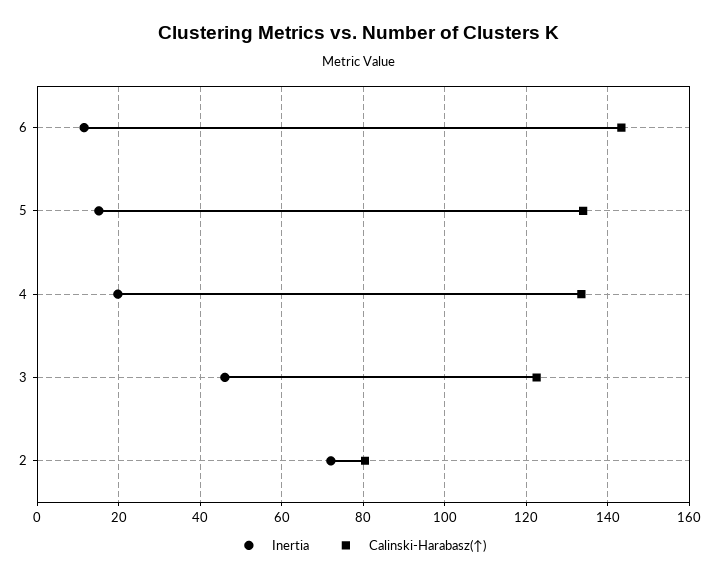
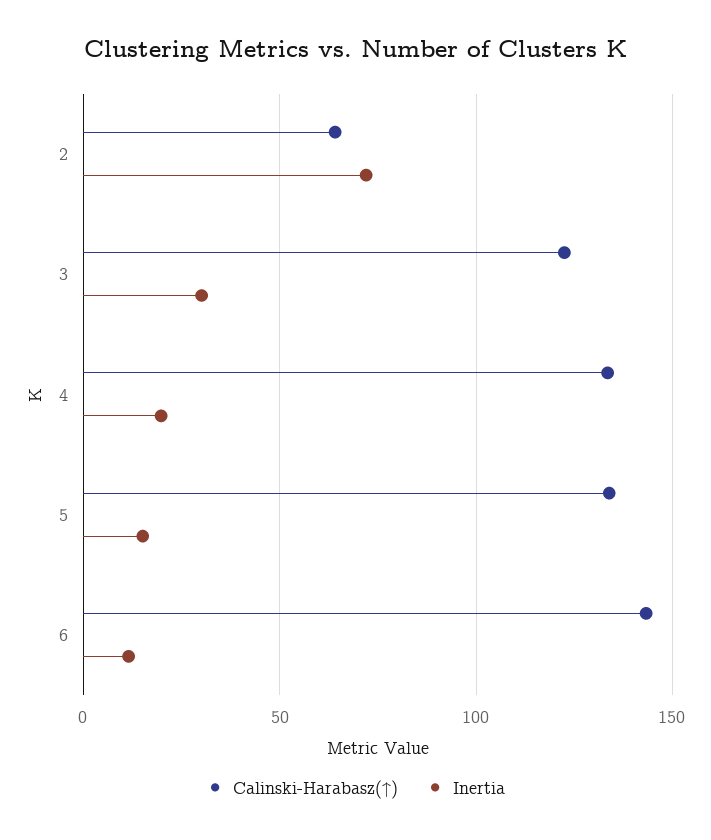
Inertia, 3: 46 -> 30
Calinski-Harabasz(↑), 2: 80 -> 65

